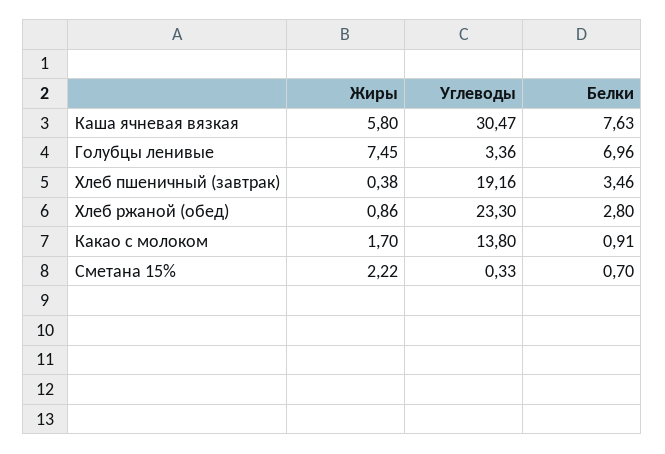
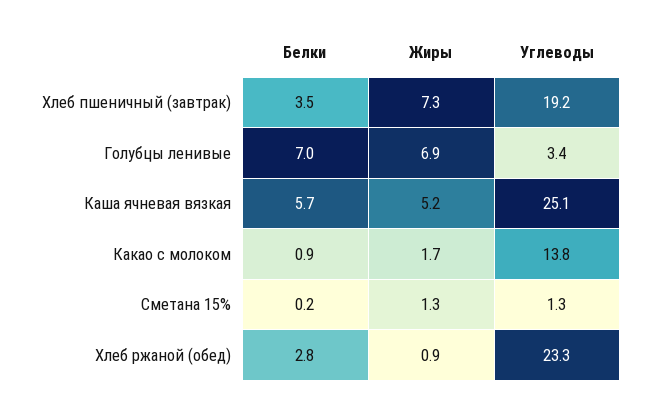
Жиры, Каша ячневая вязкая: 5.8 -> 5.2
Углеводы, Каша ячневая вязкая: 30.47 -> 25.1
Белки, Каша ячневая вязкая: 7.63 -> 5.7
Жиры, Голубцы ленивые: 7.45 -> 6.9
Жиры, Хлеб пшеничный (завтрак): 0.38 -> 7.3
Жиры, Сметана 15%: 2.22 -> 1.3
Углеводы, Сметана 15%: 0.33 -> 1.3
Белки, Сметана 15%: 0.7 -> 0.2

